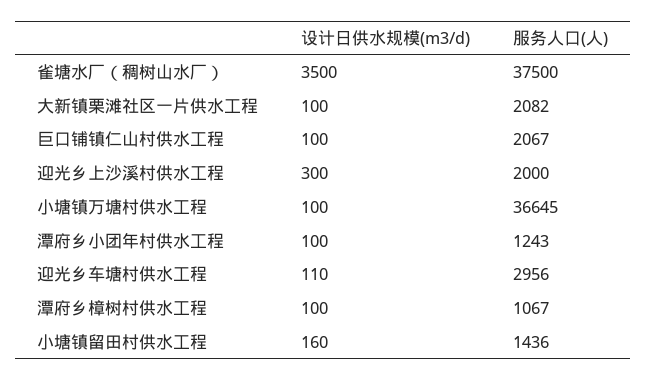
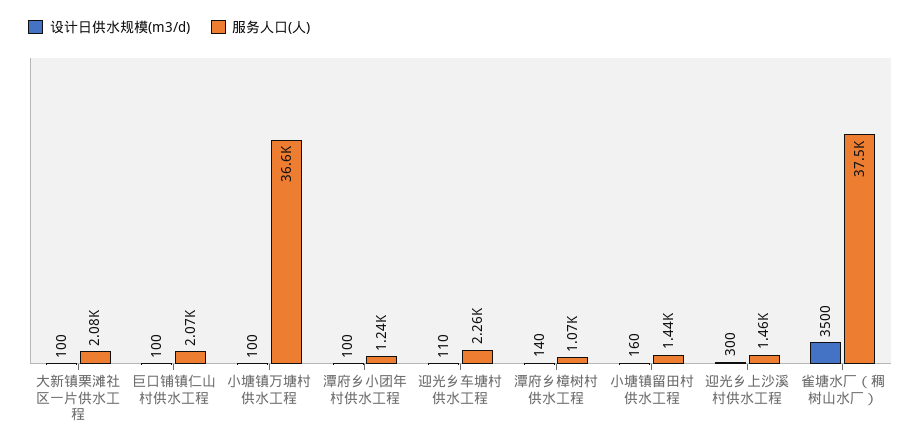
服务人口(人), 迎光乡上沙溪村供水工程: 2000 -> 1460
服务人口(人), 迎光乡车塘村供水工程: 2956 -> 2260
设计日供水规模(m3/d), 潭府乡樟树村供水工程: 100 -> 140

